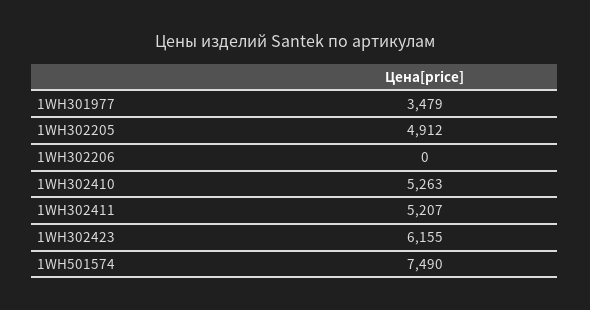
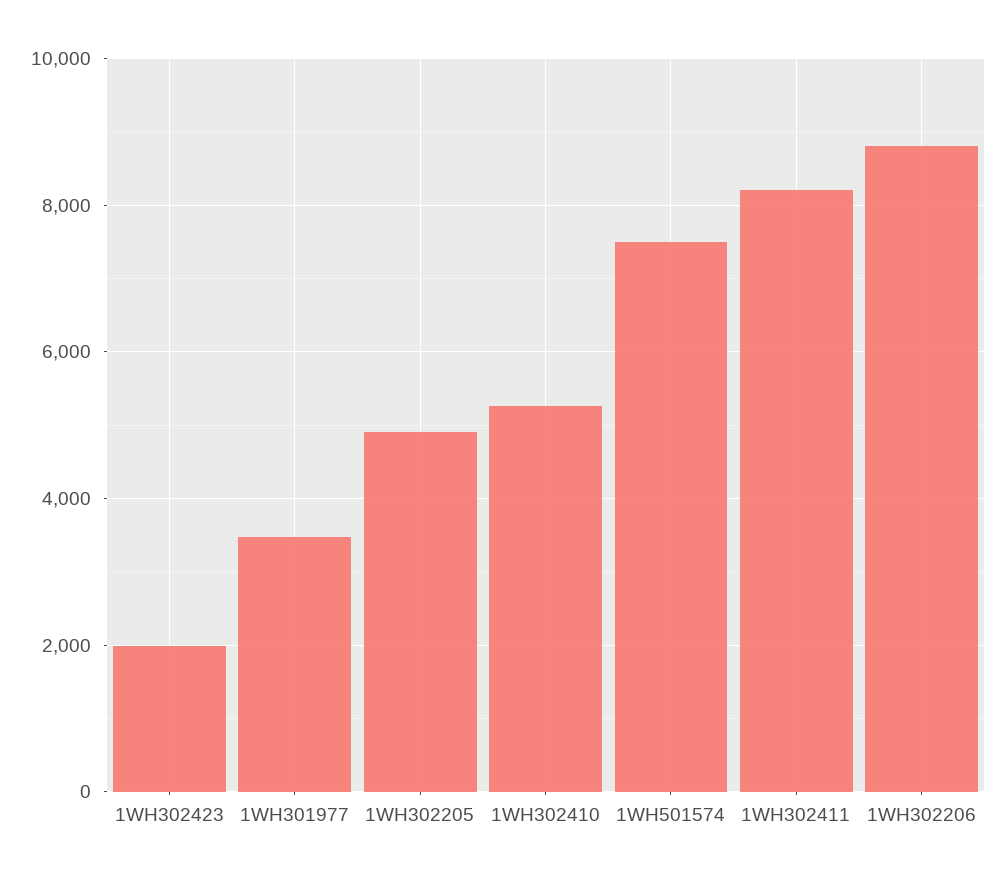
1WH302206: 0 -> 8800
1WH302411: 5207 -> 8200
1WH302423: 6155 -> 2000

